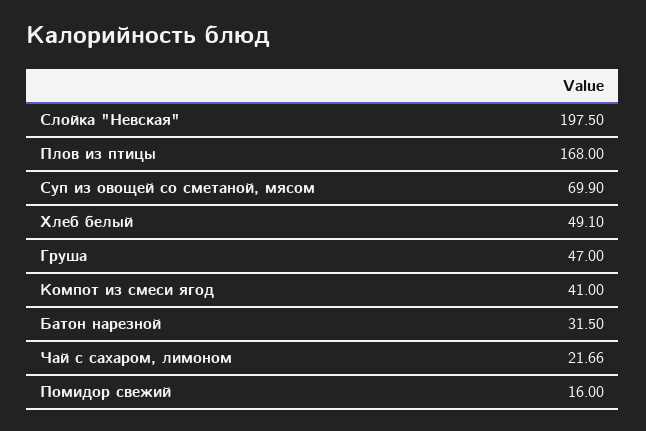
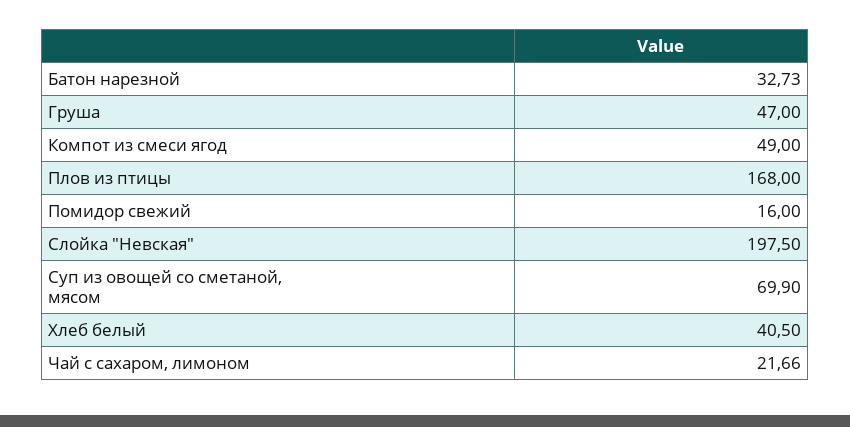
Хлеб белый: 49.1 -> 40.5
Компот из смеси ягод: 41 -> 49
Батон нарезной: 31.5 -> 32.73

